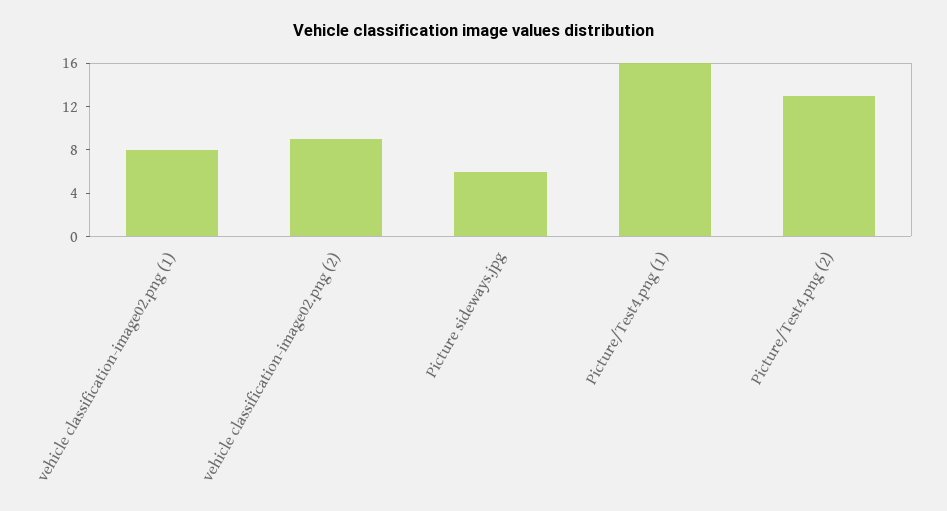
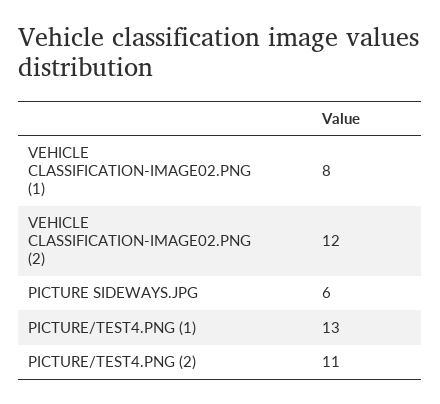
vehicle classification-image02.png (2): 9 -> 12
Picture/Test4.png (1): 16 -> 13
Picture/Test4.png (2): 13 -> 11

